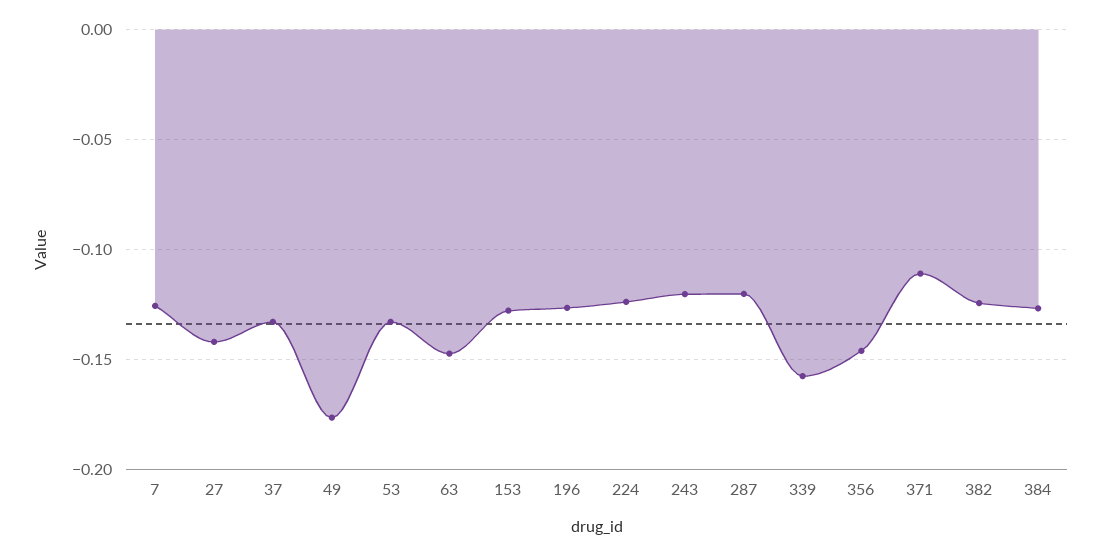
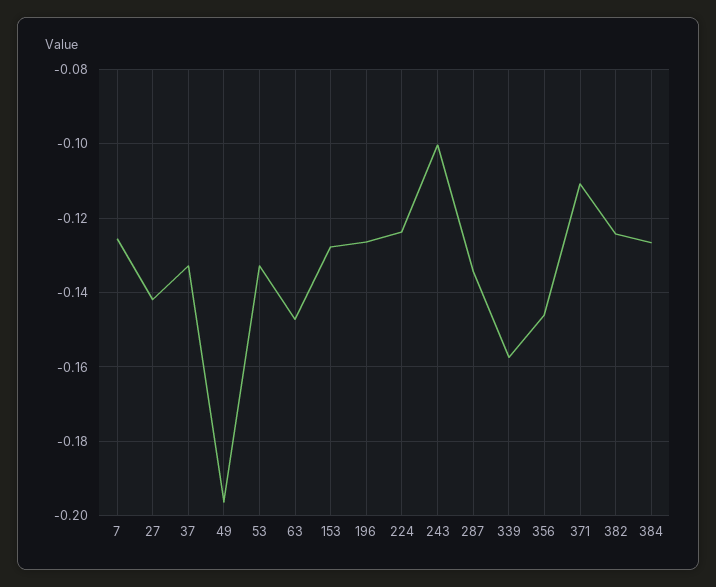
49: -0.175 -> -0.196
243: -0.12 -> -0.1
287: -0.12 -> -0.134

